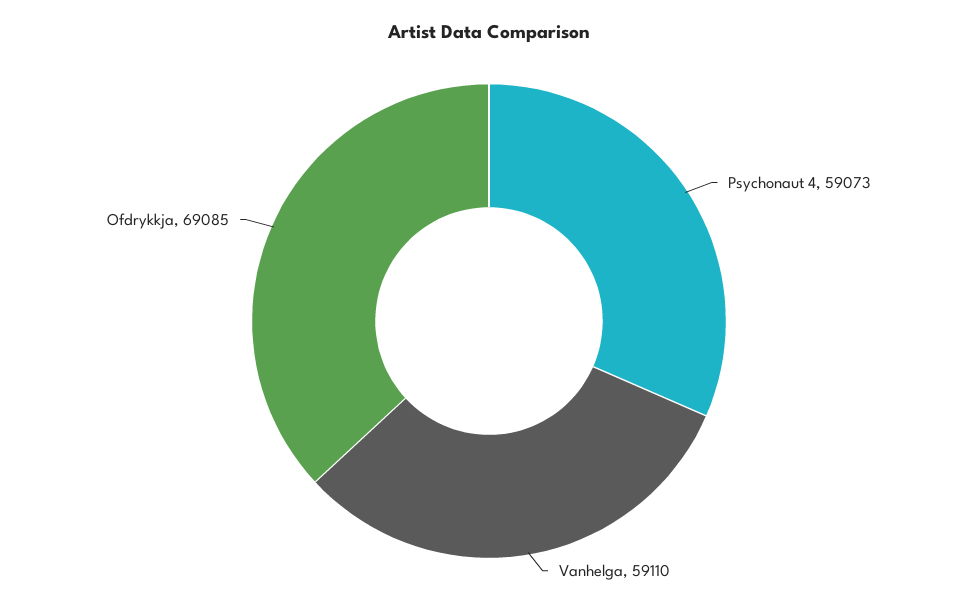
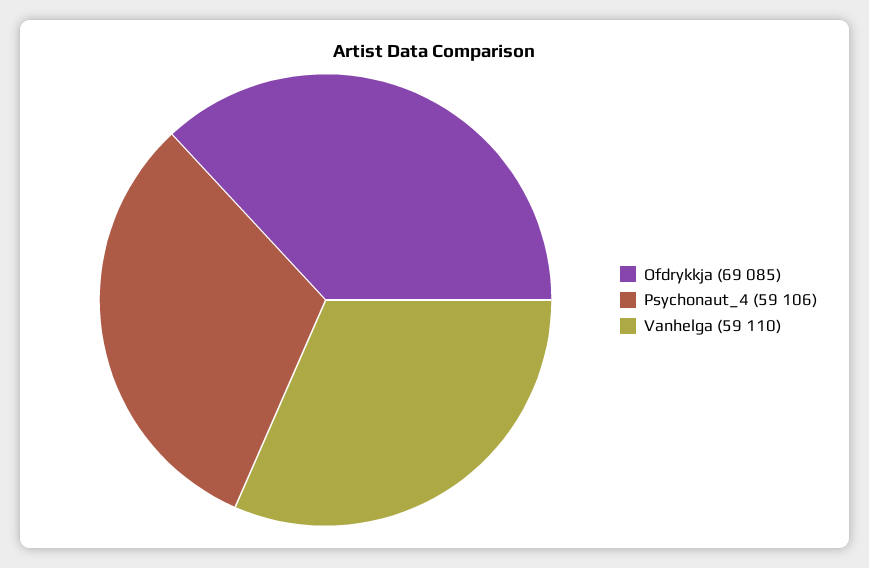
Psychonaut 4: 59073 -> 59106

